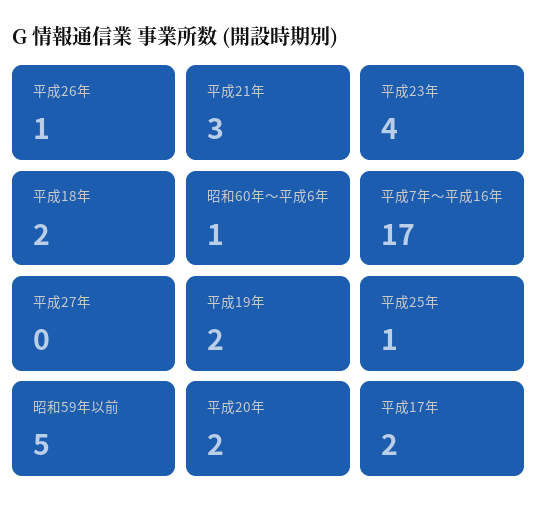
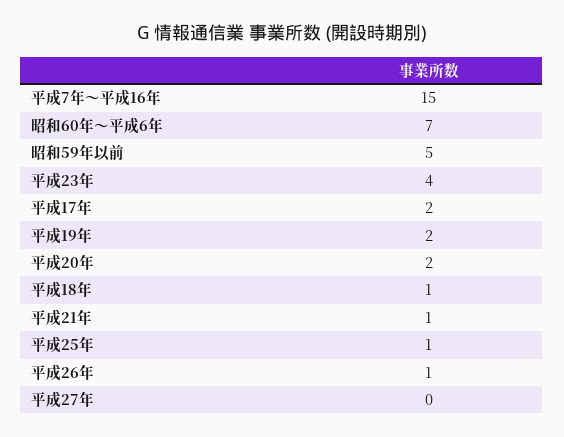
平成21年: 3 -> 1
平成18年: 2 -> 1
昭和60年～平成6年: 1 -> 7
平成7年～平成16年: 17 -> 15

